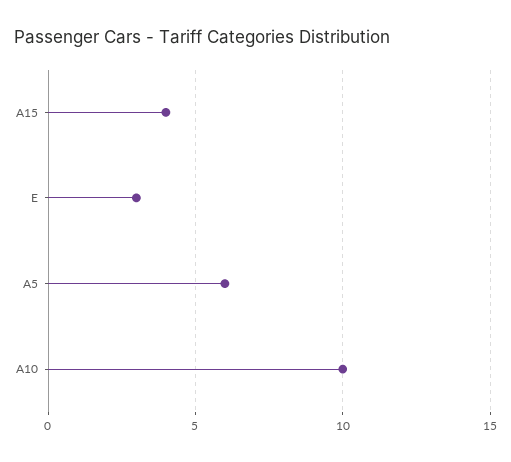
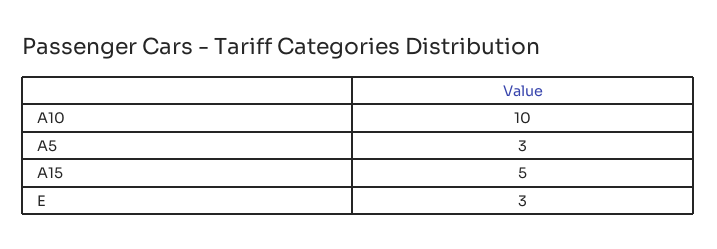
A15: 4 -> 5
A5: 6 -> 3

